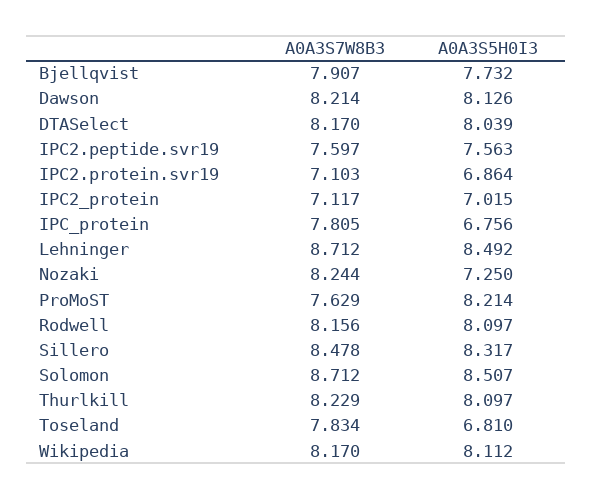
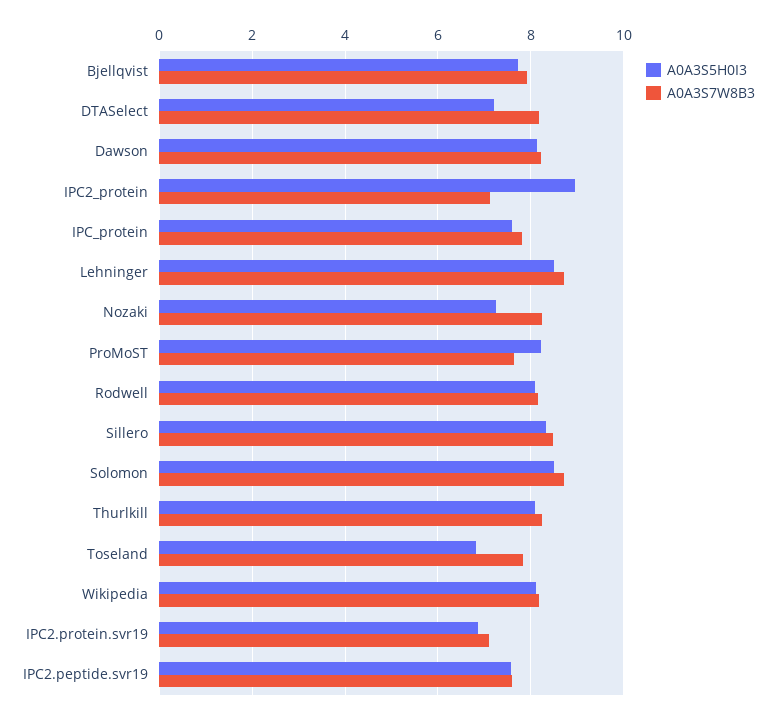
A0A3S5H0I3, DTASelect: 8.039 -> 7.2
A0A3S5H0I3, IPC2_protein: 7.015 -> 9
A0A3S5H0I3, IPC_protein: 6.756 -> 7.6

